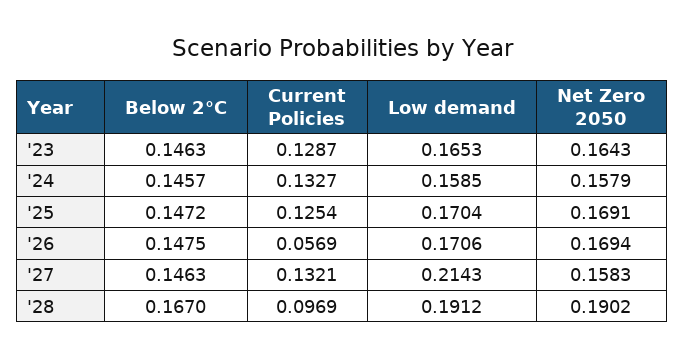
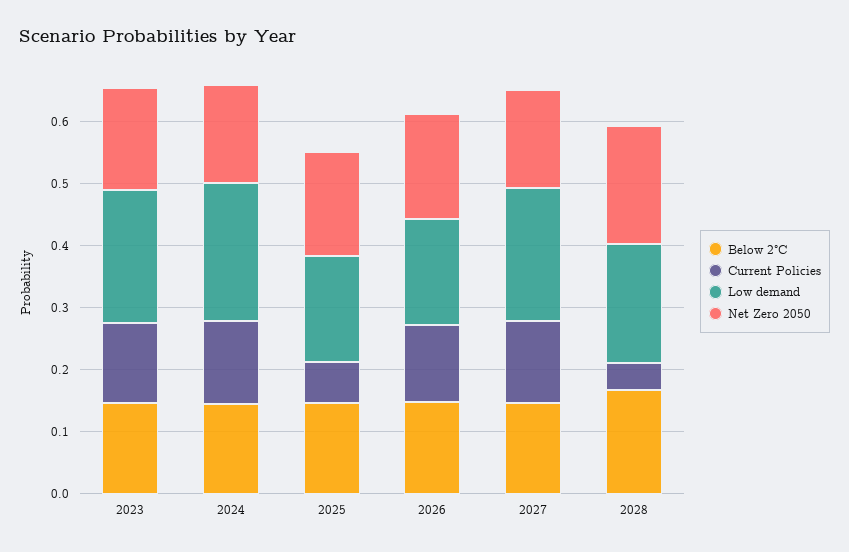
Low demand, '23: 0.1653 -> 0.22
Low demand, '24: 0.1585 -> 0.22
Current Policies, '25: 0.1254 -> 0.06
Current Policies, '26: 0.0569 -> 0.12
Current Policies, '28: 0.0969 -> 0.04

